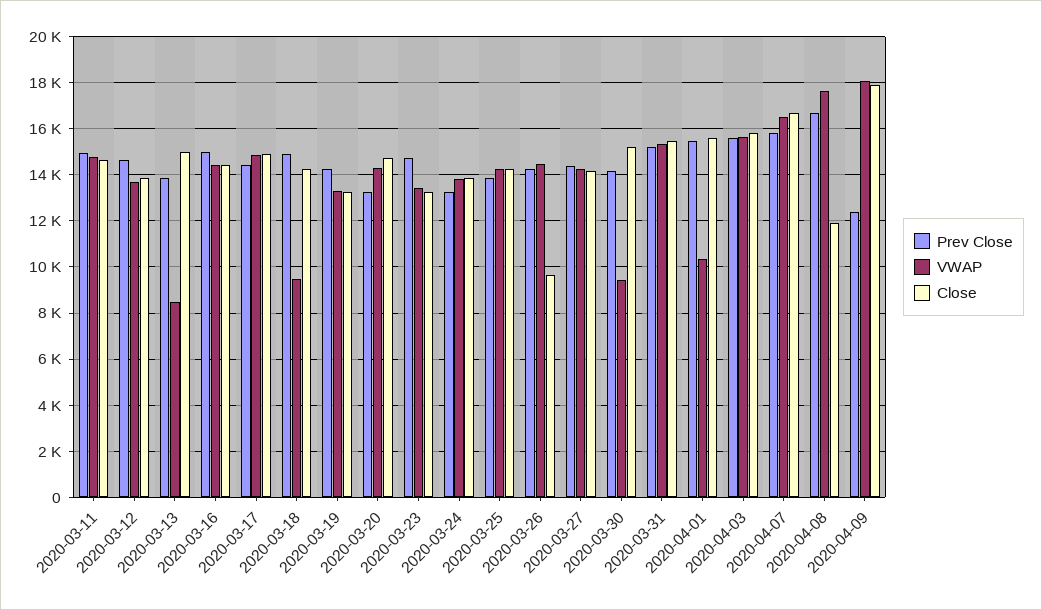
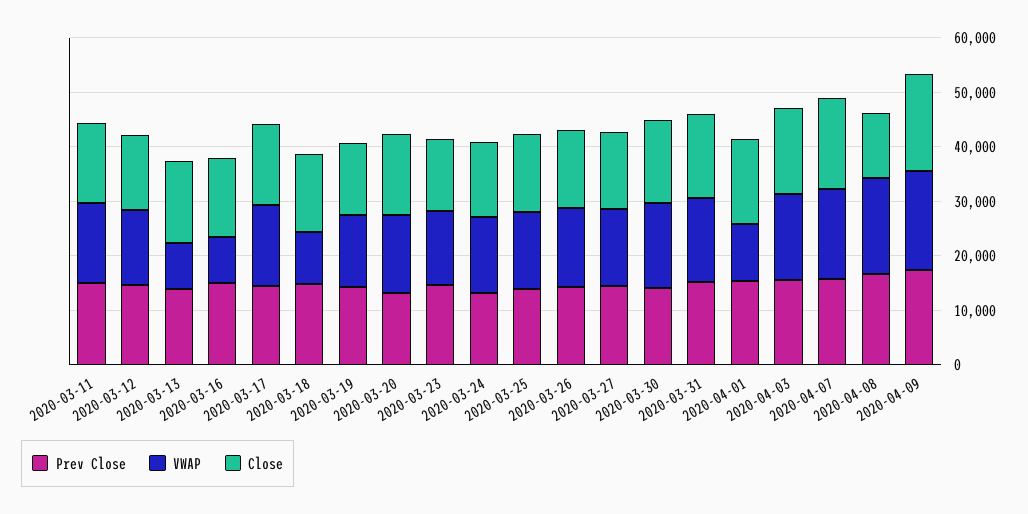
VWAP, 2020-03-16: 14500 -> 8000
Close, 2020-03-26: 9500 -> 14000
VWAP, 2020-03-30: 9500 -> 16000
Prev Close, 2020-04-09: 12500 -> 18000

